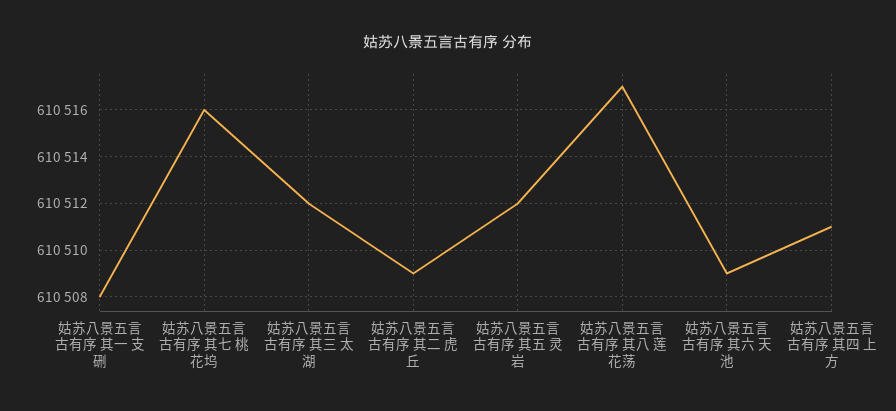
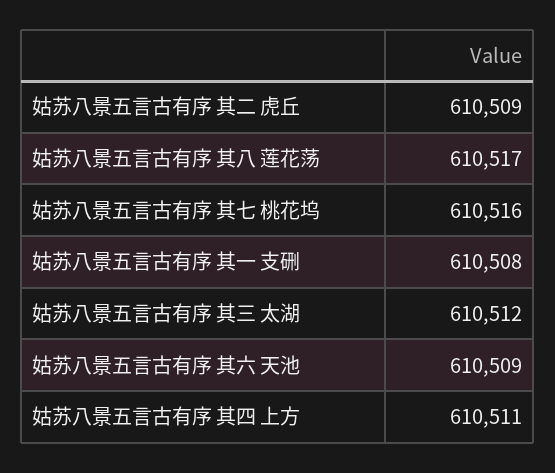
姑苏八景五言古有序 其五 灵岩: 610512 -> none

